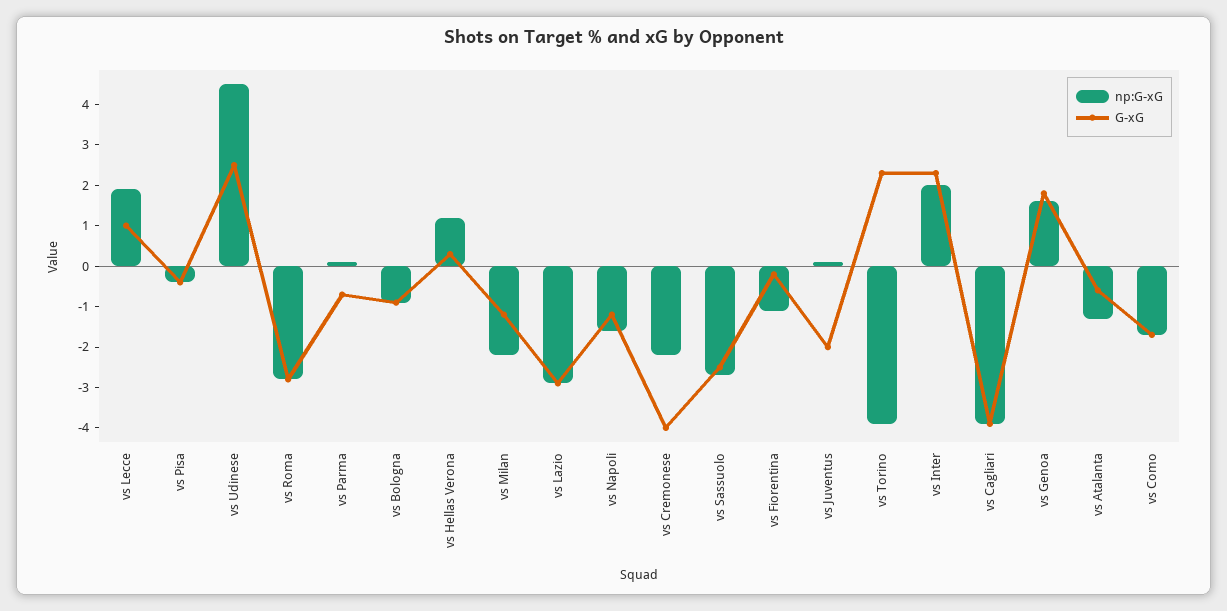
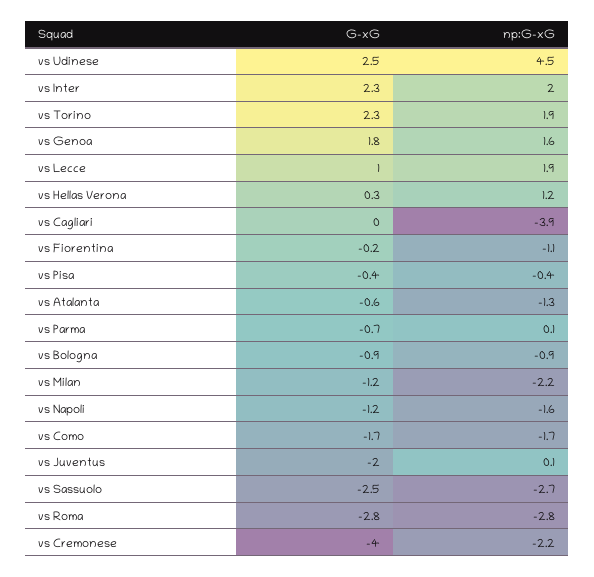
np:G-xG, vs Lazio: -3 -> none
G-xG, vs Lazio: -3 -> none
np:G-xG, vs Torino: -4 -> 1.9
G-xG, vs Cagliari: -4 -> 0

